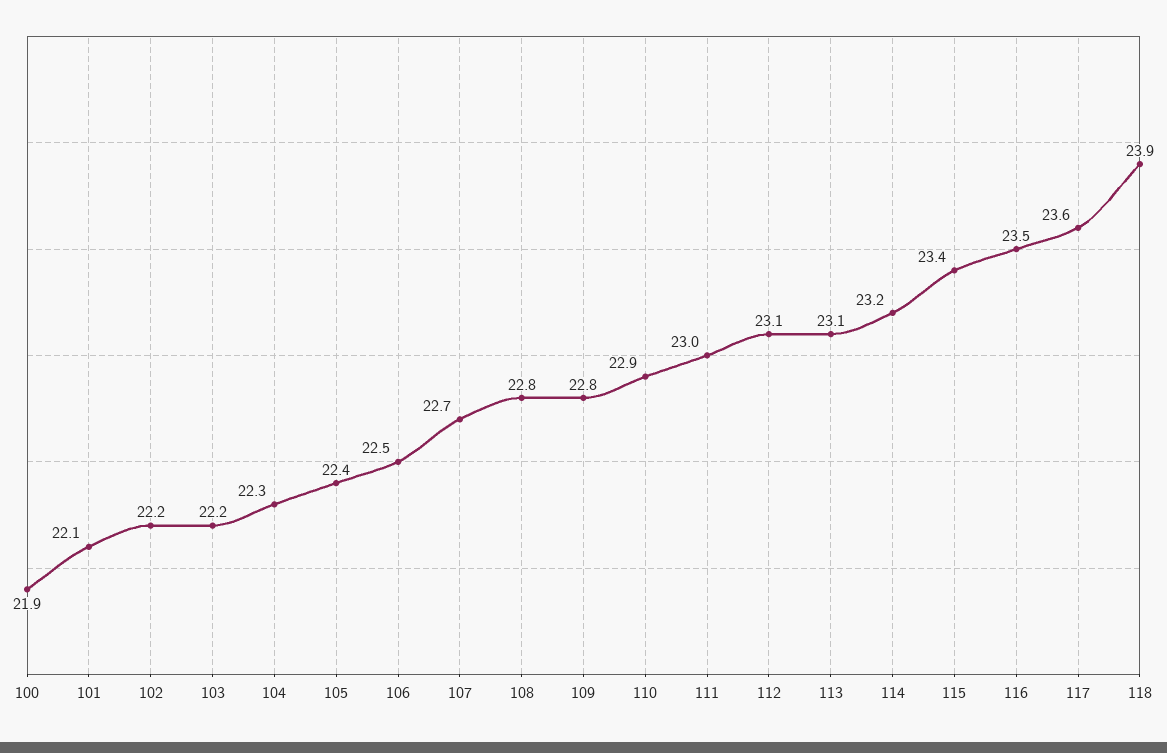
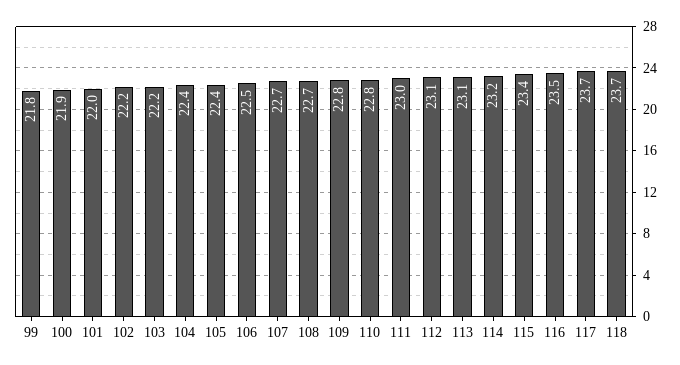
101: 22.1 -> 22
104: 22.3 -> 22.4
108: 22.8 -> 22.7
110: 22.9 -> 22.8
117: 23.6 -> 23.7
118: 23.9 -> 23.7
99: none -> 21.8

